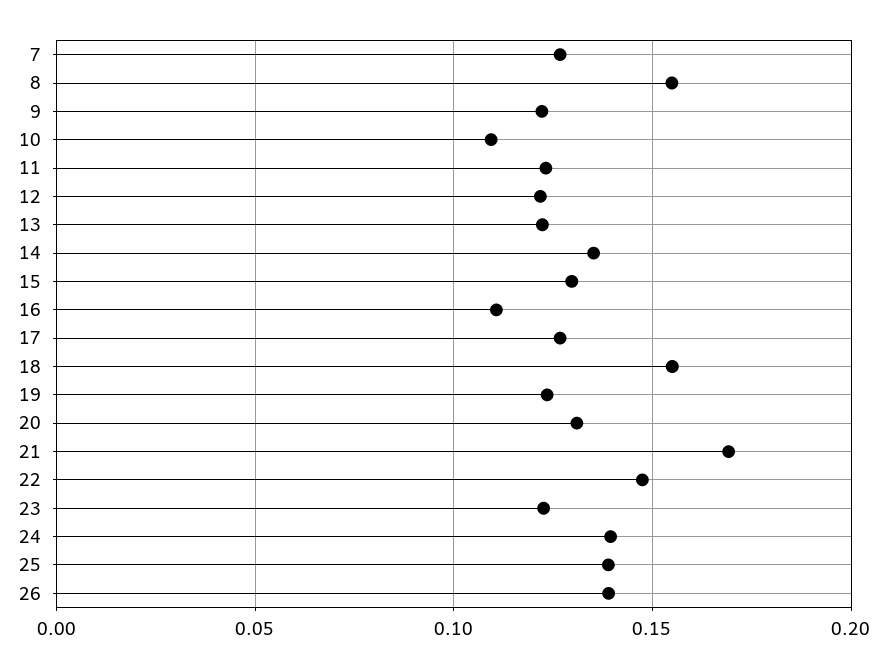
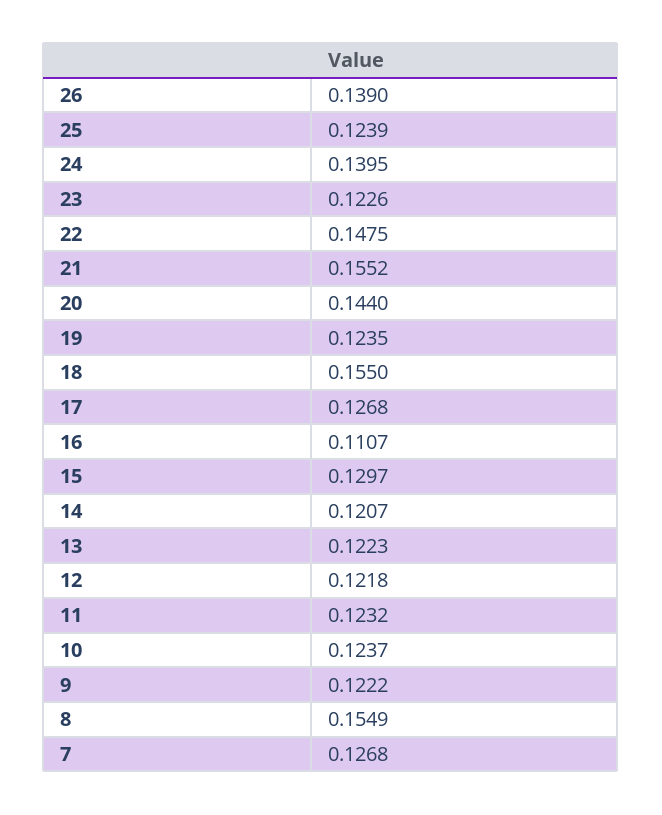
10: 0.11 -> 0.1237
14: 0.135 -> 0.1207
20: 0.13 -> 0.144
21: 0.17 -> 0.1552
25: 0.14 -> 0.1239

